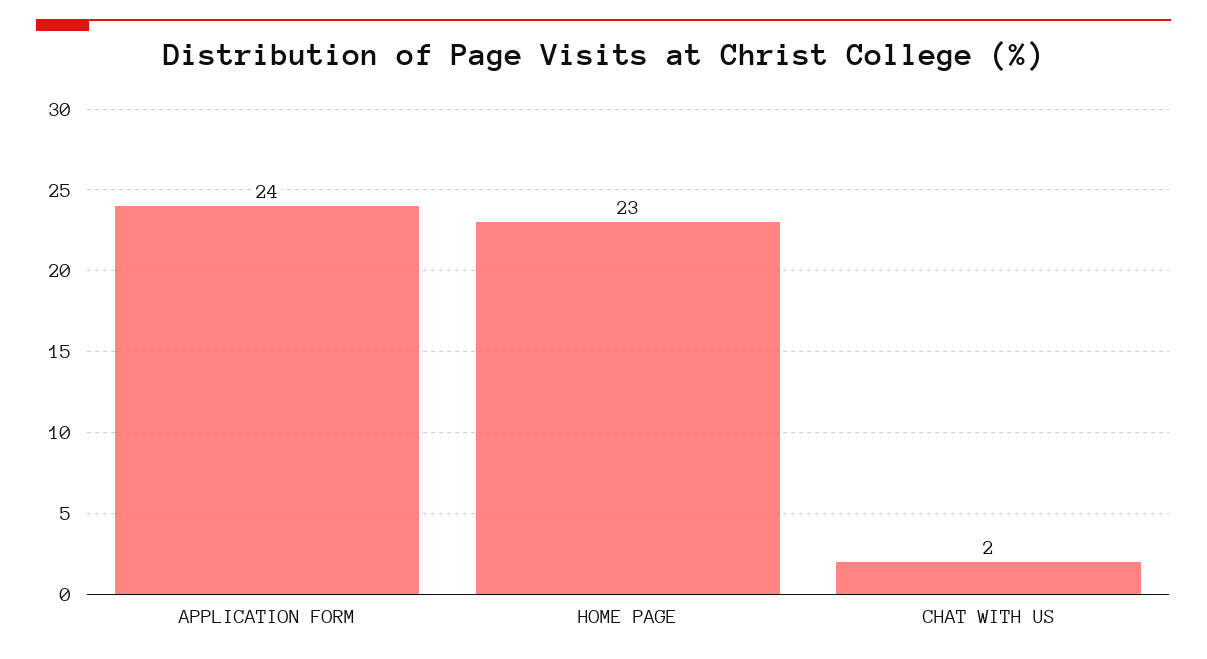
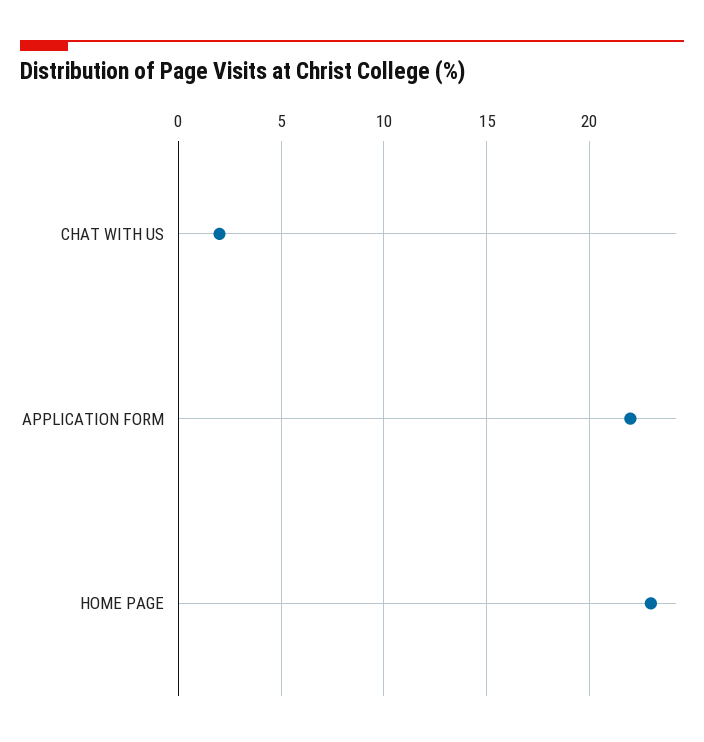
APPLICATION FORM: 24 -> 22

